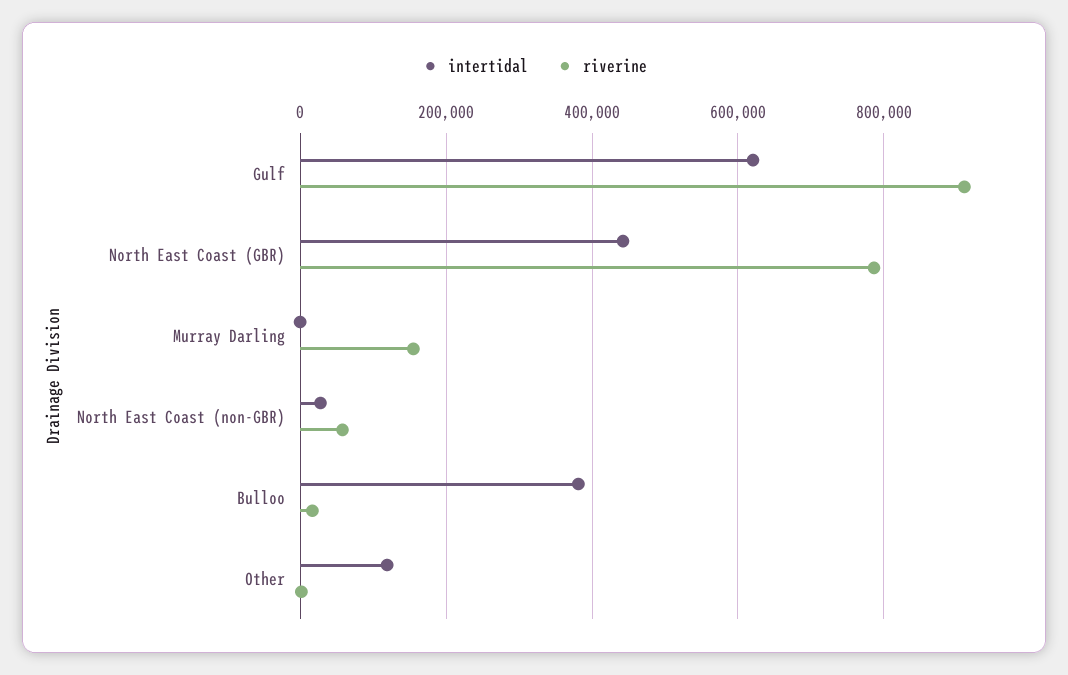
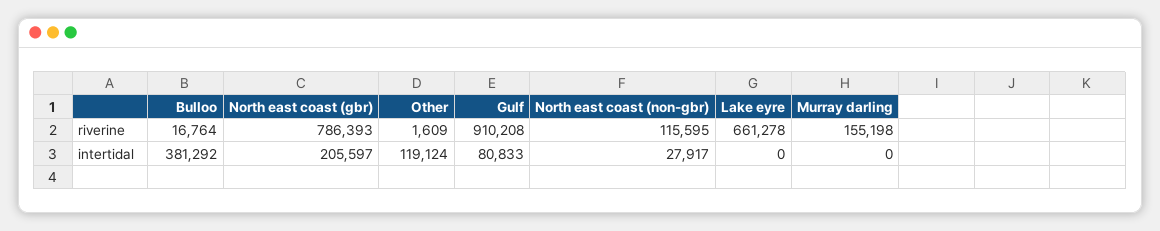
intertidal, Gulf: 620000 -> 80833
intertidal, North East Coast (GBR): 440000 -> 205597
riverine, North East Coast (non-GBR): 60000 -> 115595
riverine, Lake eyre: none -> 661278
intertidal, Lake eyre: none -> 0

